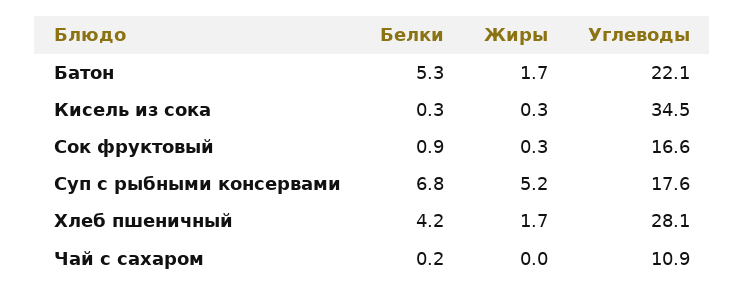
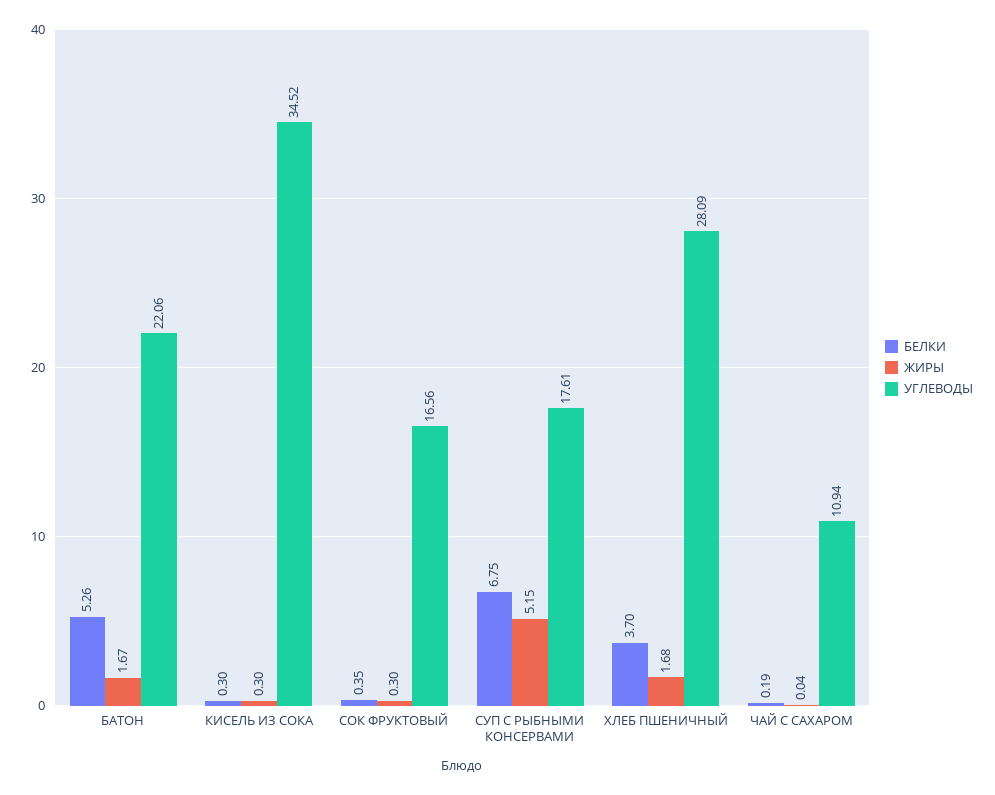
Белки, Сок фруктовый: 0.9 -> 0.35
Белки, Хлеб пшеничный: 4.2 -> 3.7

